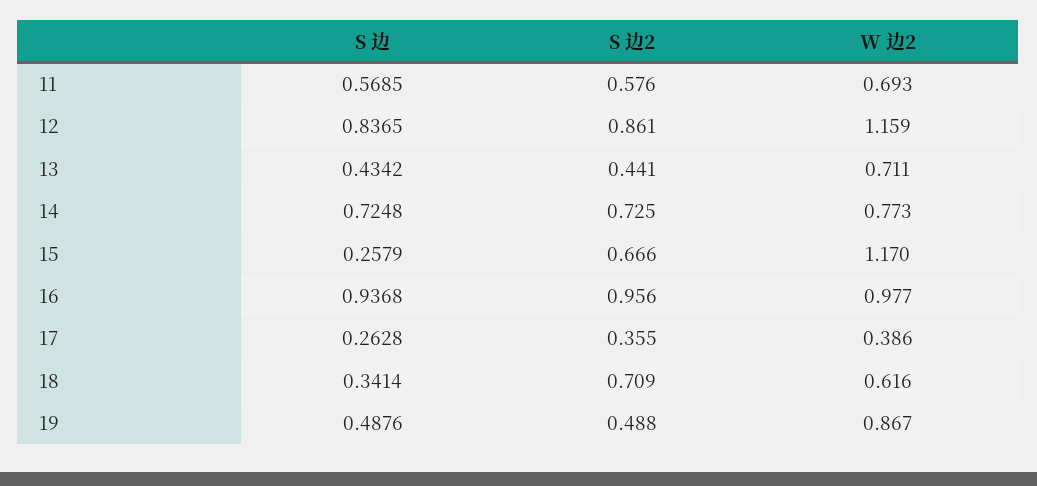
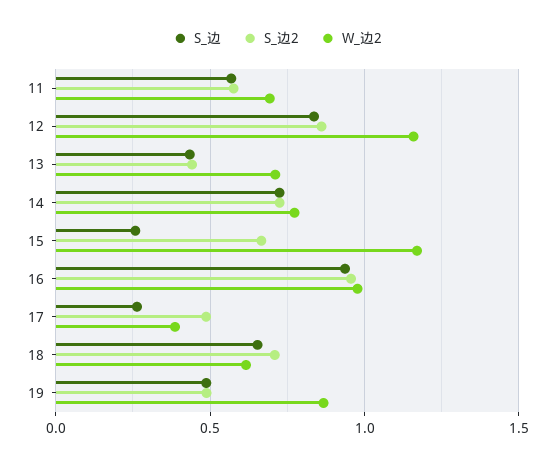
S 边2, 17: 0.355 -> 0.5
S 边, 18: 0.3414 -> 0.65

